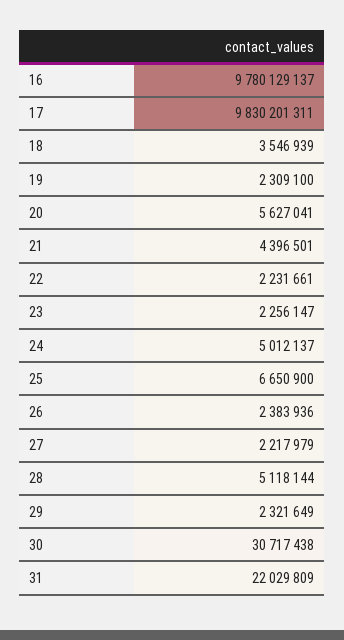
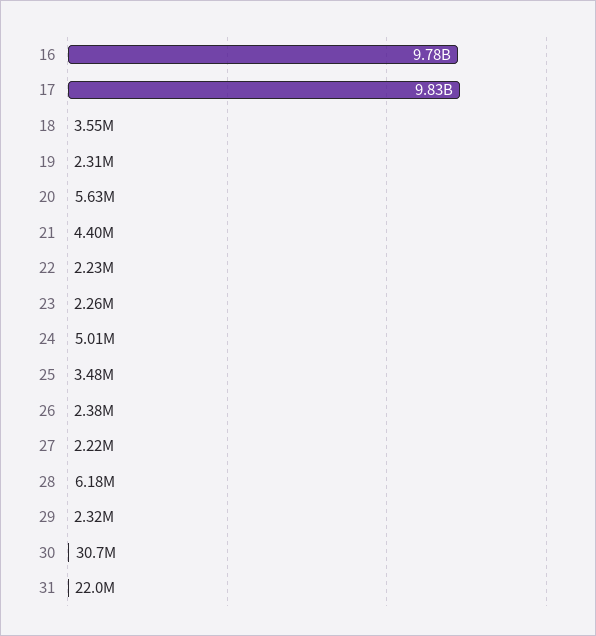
25: 6650900 -> 3480000
28: 5118144 -> 6180000

